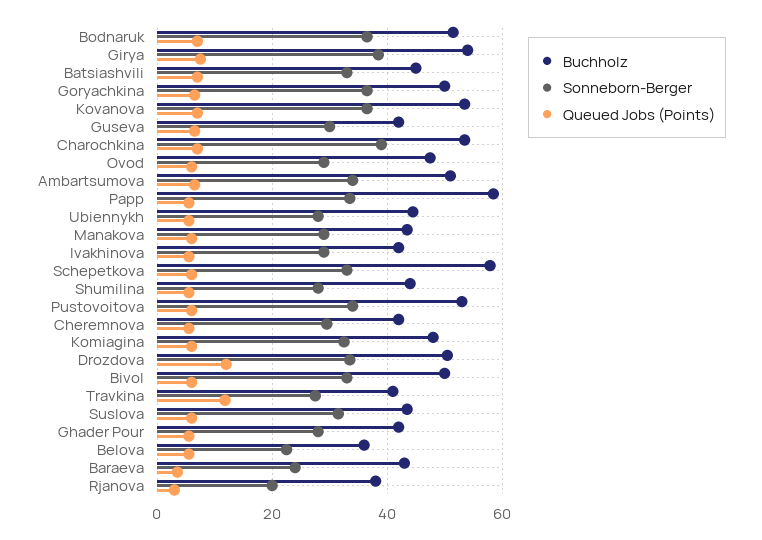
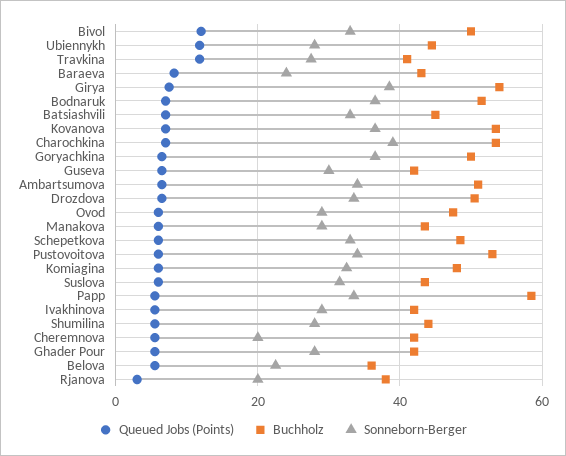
Queued Jobs (Points), Ubiennykh: 6 -> 12
Buchholz, Schepetkova: 58 -> 48
Sonneborn-Berger, Cheremnova: 30 -> 20
Queued Jobs (Points), Drozdova: 12 -> 6
Queued Jobs (Points), Bivol: 6 -> 12
Queued Jobs (Points), Baraeva: 4 -> 8

